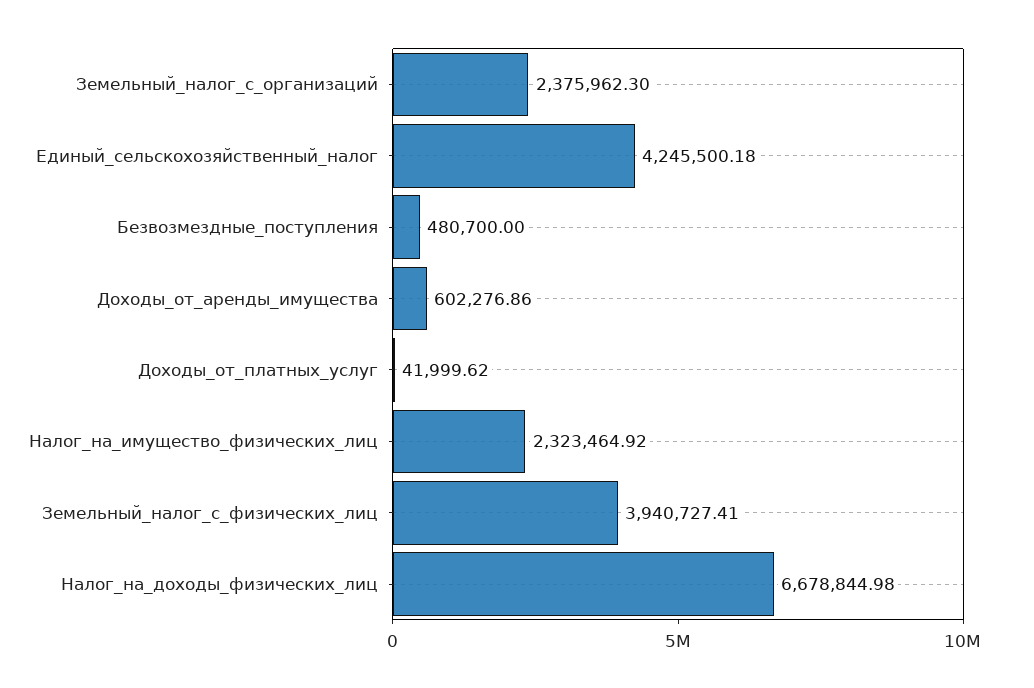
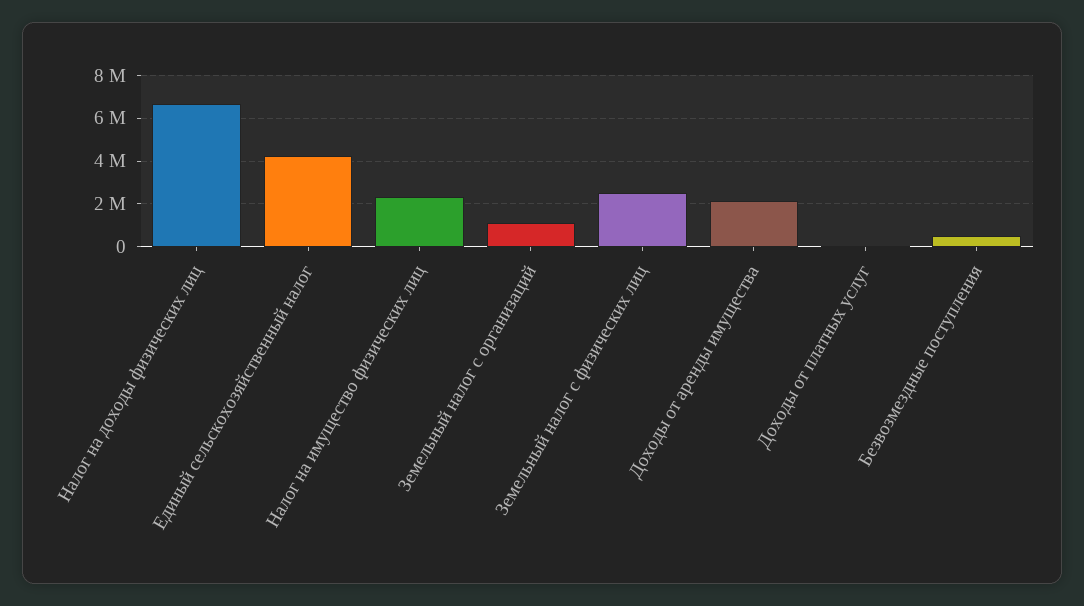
Земельный_налог_с_организаций: 2375962.3 -> 1000000
Доходы_от_аренды_имущества: 602276.86 -> 2000000
Земельный_налог_с_физических_лиц: 3940727.41 -> 2500000

